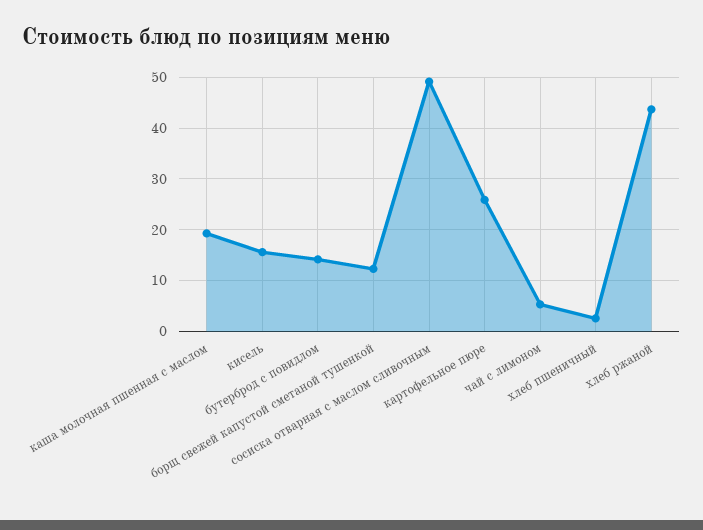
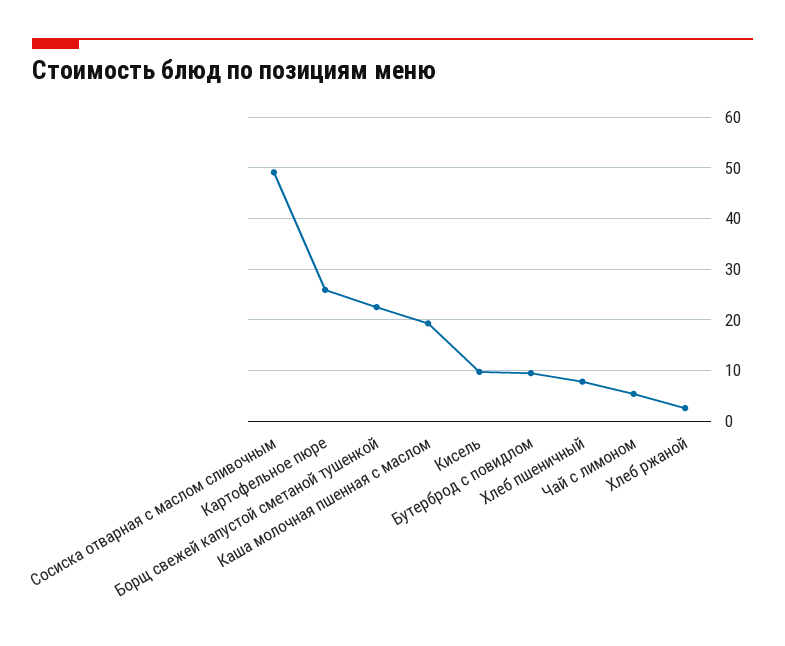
кисель: 16 -> 10
бутерброд с повидлом: 14 -> 10
борщ свежей капустой сметаной тушенкой: 12 -> 22
хлеб пшеничный: 2 -> 8
хлеб ржаной: 44 -> 2

